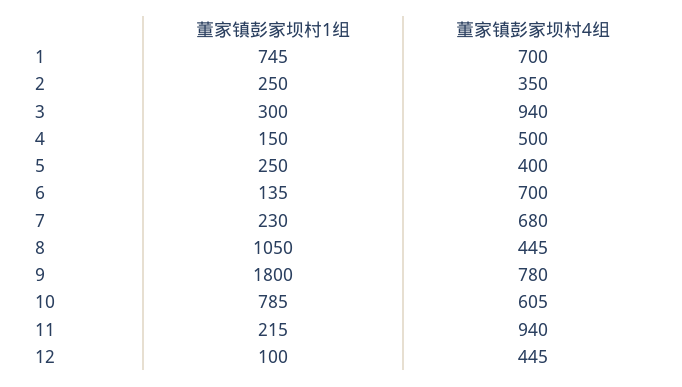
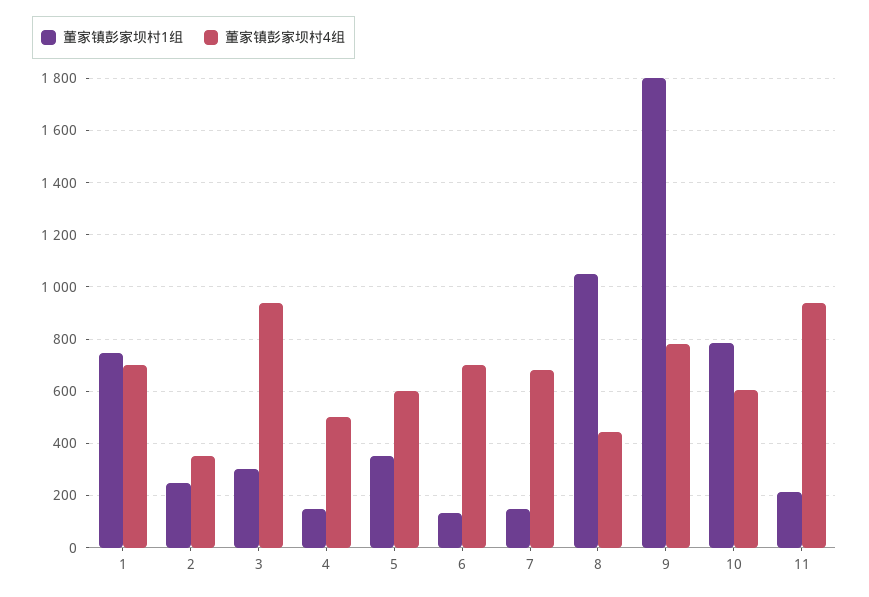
董家镇彭家坝村1组, 5: 250 -> 350
董家镇彭家坝村4组, 5: 400 -> 600
董家镇彭家坝村1组, 7: 230 -> 150
董家镇彭家坝村1组, 12: 100 -> none
董家镇彭家坝村4组, 12: 445 -> none

